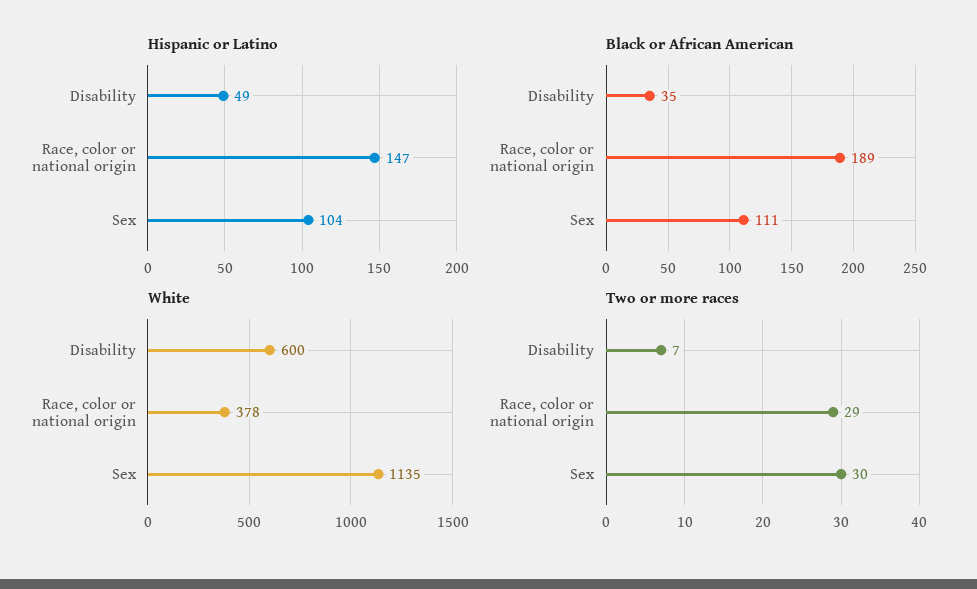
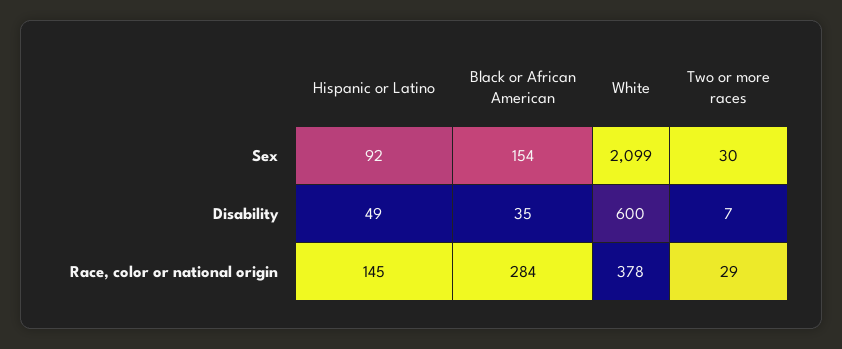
Hispanic or Latino, Race, color or national origin: 147 -> 145
Hispanic or Latino, Sex: 104 -> 92
Black or African American, Race, color or national origin: 189 -> 284
Black or African American, Sex: 111 -> 154
White, Sex: 1135 -> 2099

